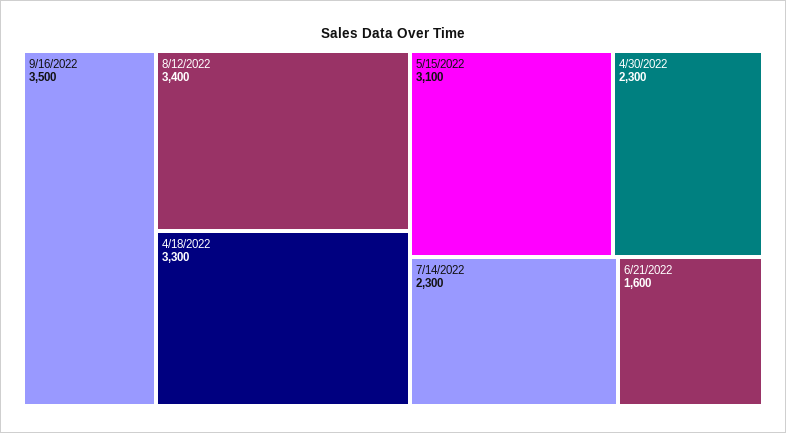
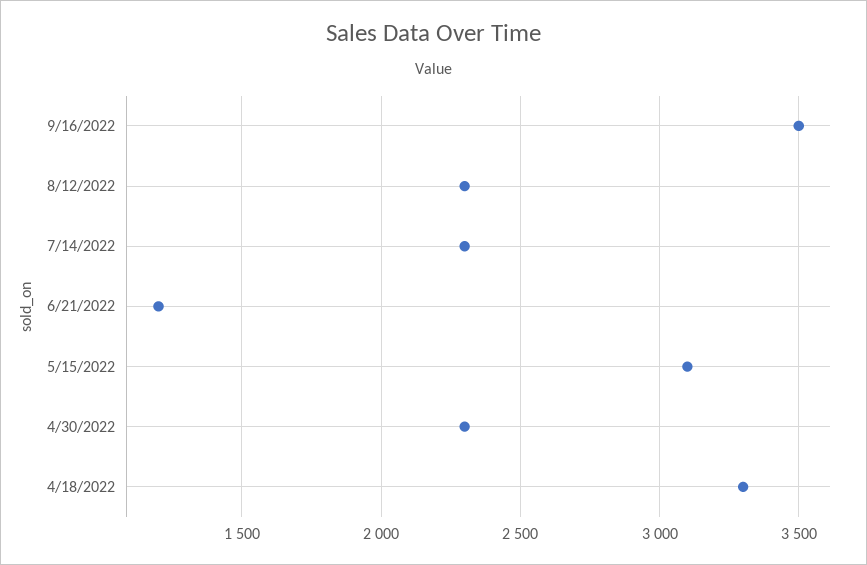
8/12/2022: 3400 -> 2300
6/21/2022: 1600 -> 1200

